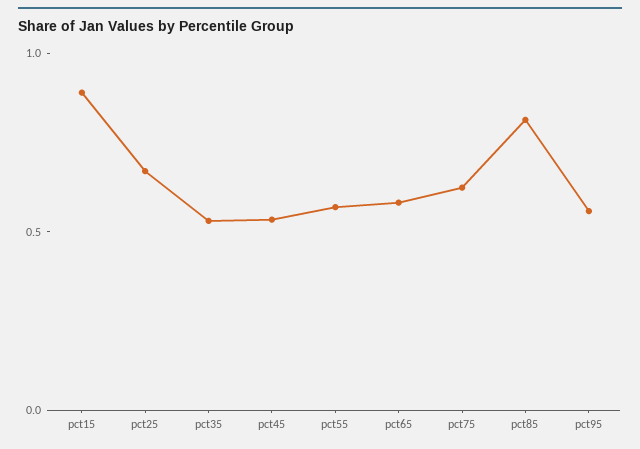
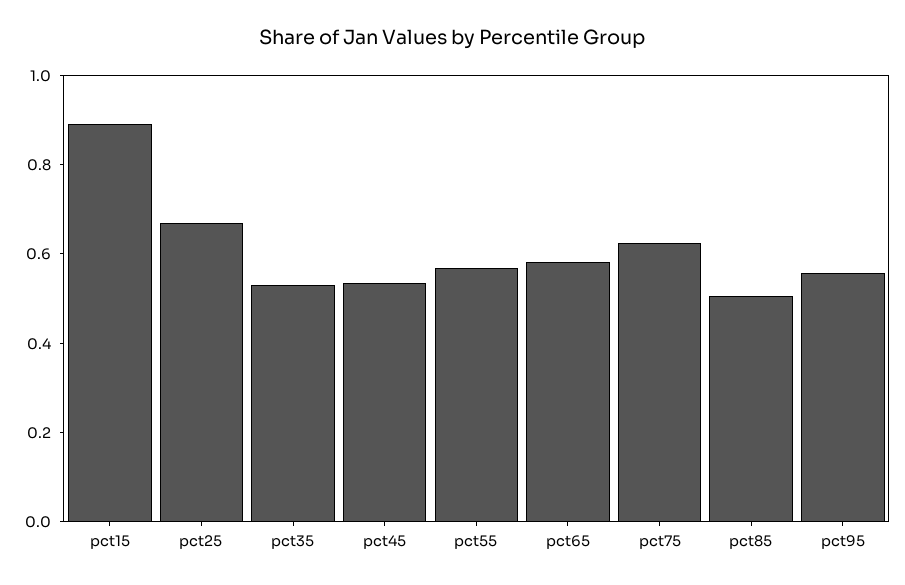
pct85: 0.8 -> 0.5

